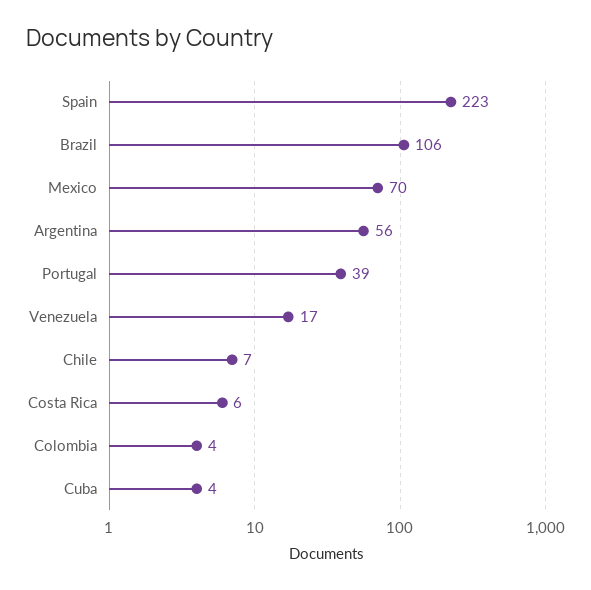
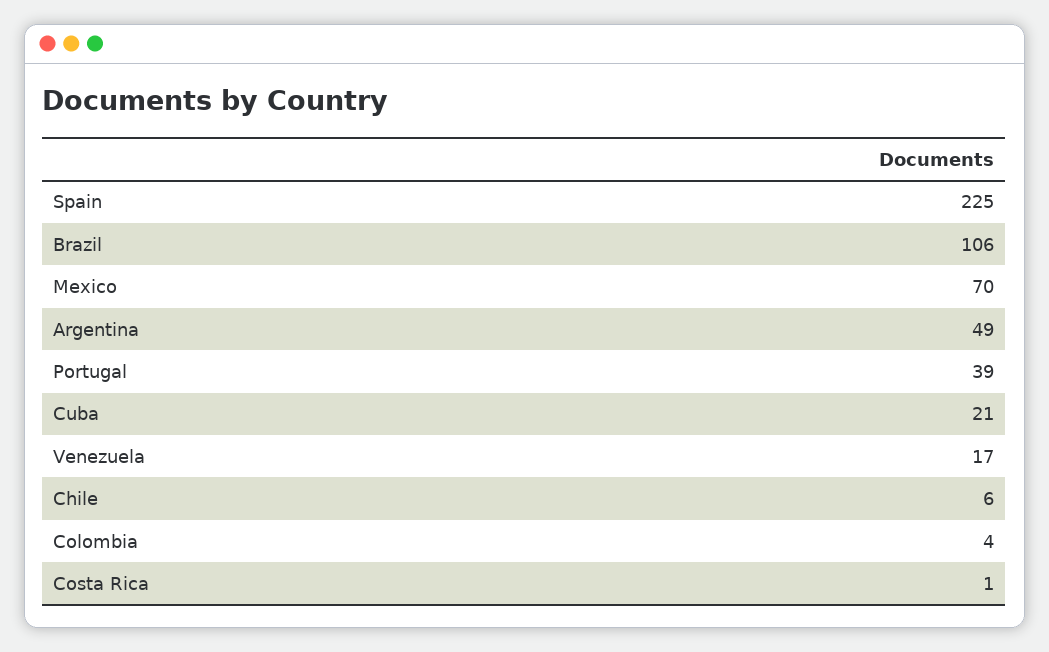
Spain: 223 -> 225
Argentina: 56 -> 49
Chile: 7 -> 6
Costa Rica: 6 -> 1
Cuba: 4 -> 21

